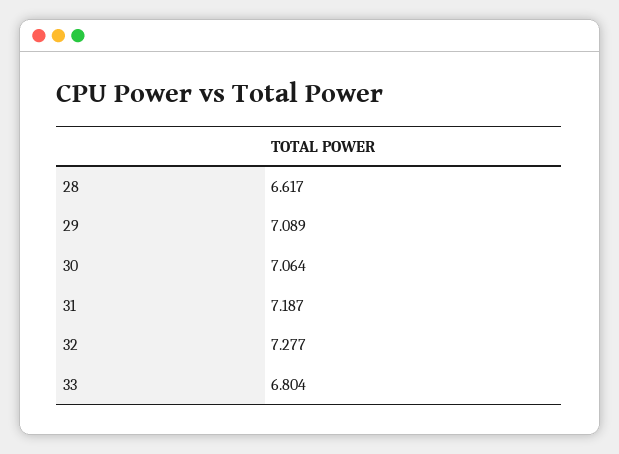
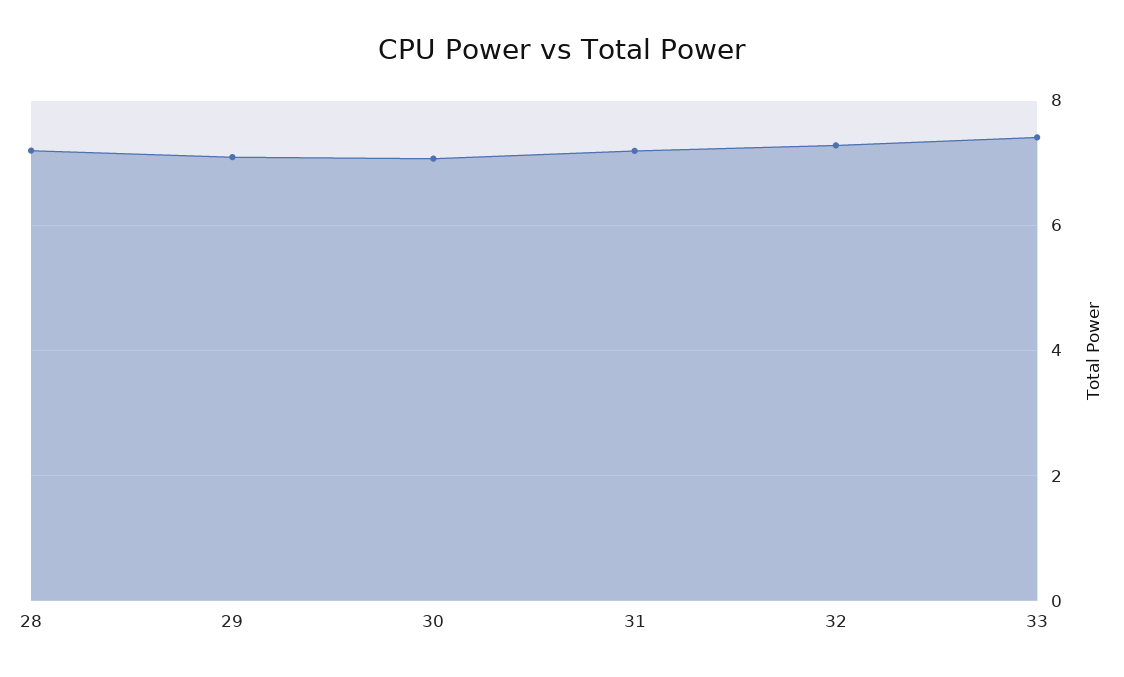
28: 6.617 -> 7.2
33: 6.804 -> 7.4

